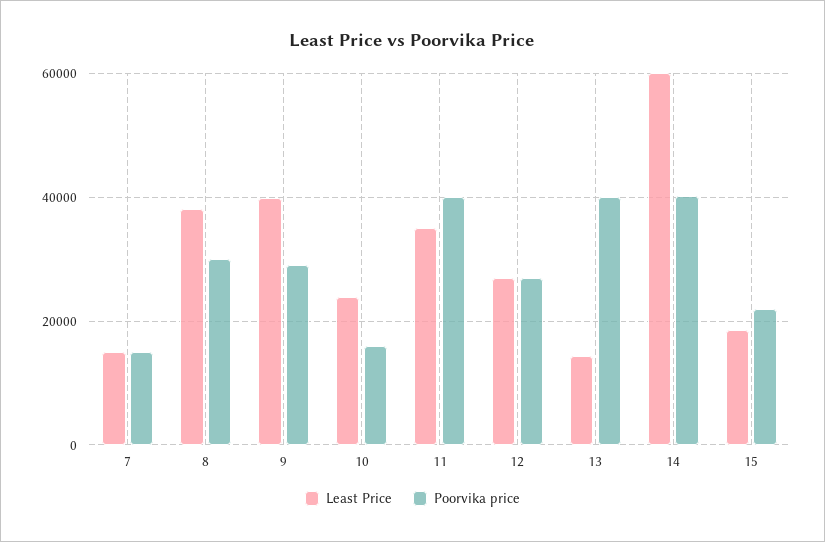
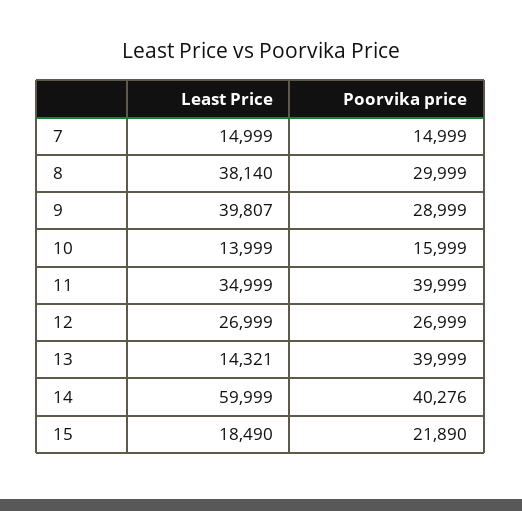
Least Price, 10: 24000 -> 13999

